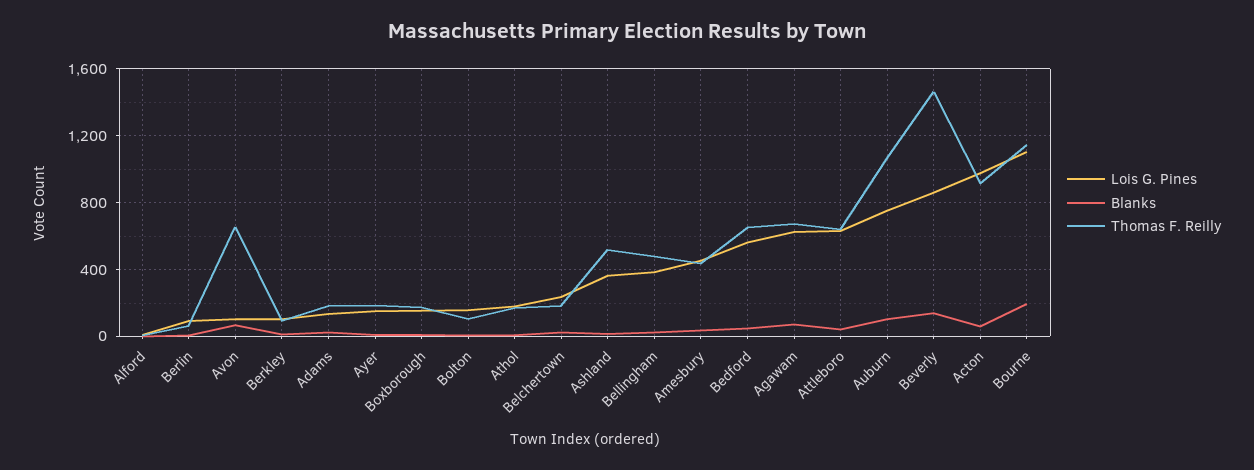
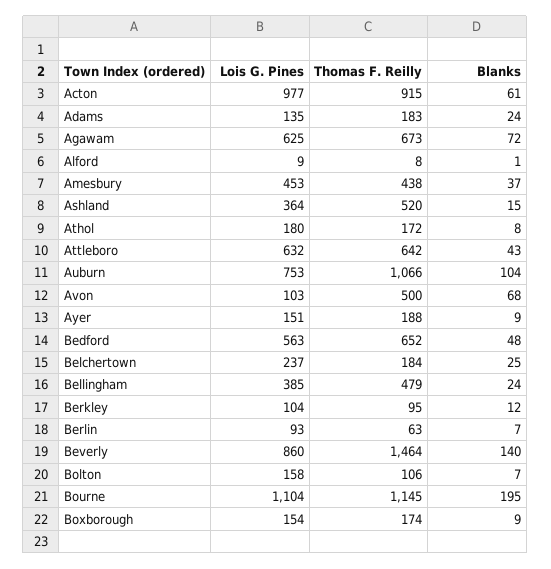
Thomas F. Reilly, Avon: 650 -> 500

